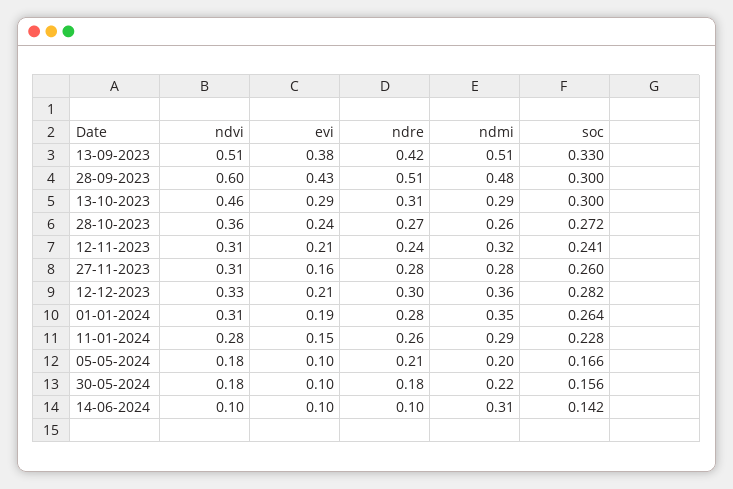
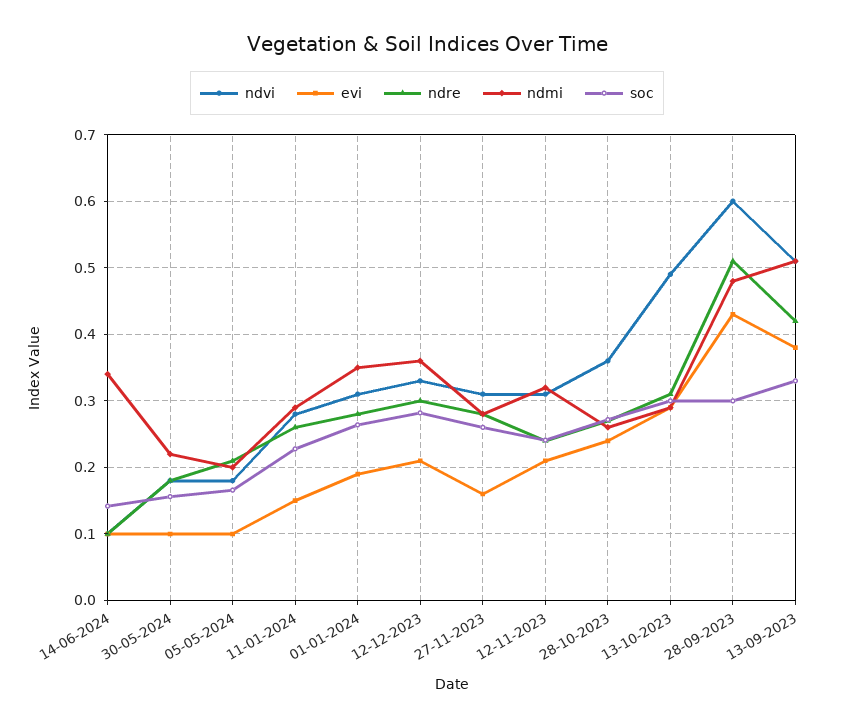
ndvi, 13-10-2023: 0.46 -> 0.49
ndmi, 14-06-2024: 0.31 -> 0.34

